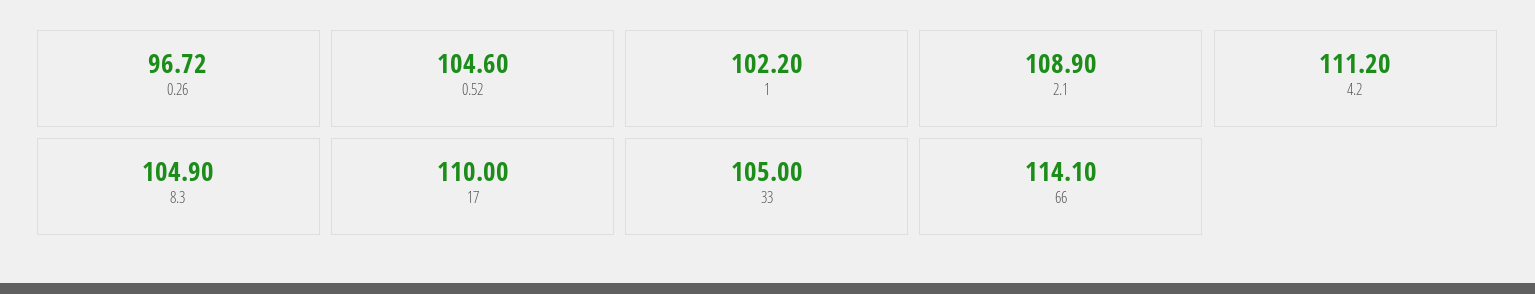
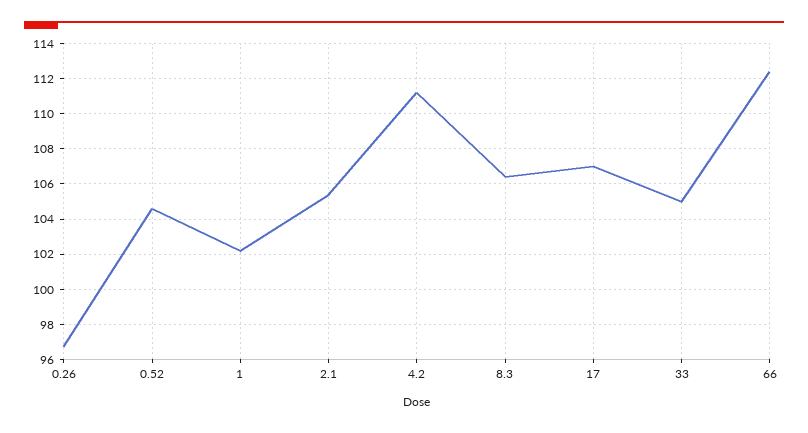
2.1: 108.9 -> 105.5
8.3: 104.9 -> 106.5
17: 110 -> 107
66: 114.1 -> 112.5

